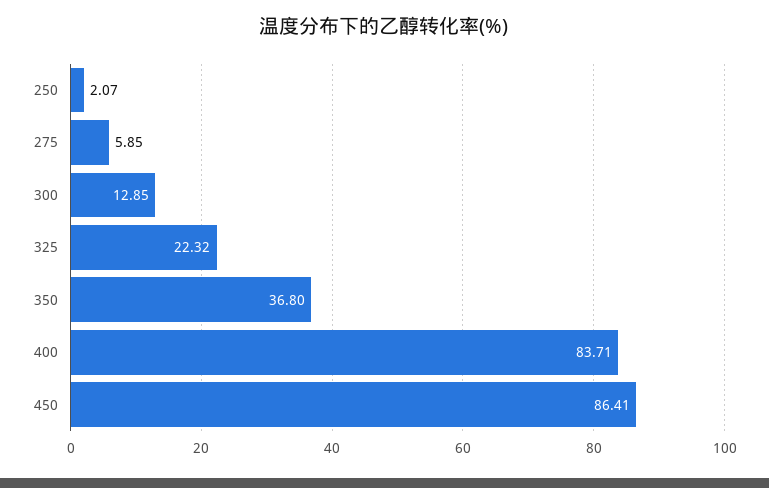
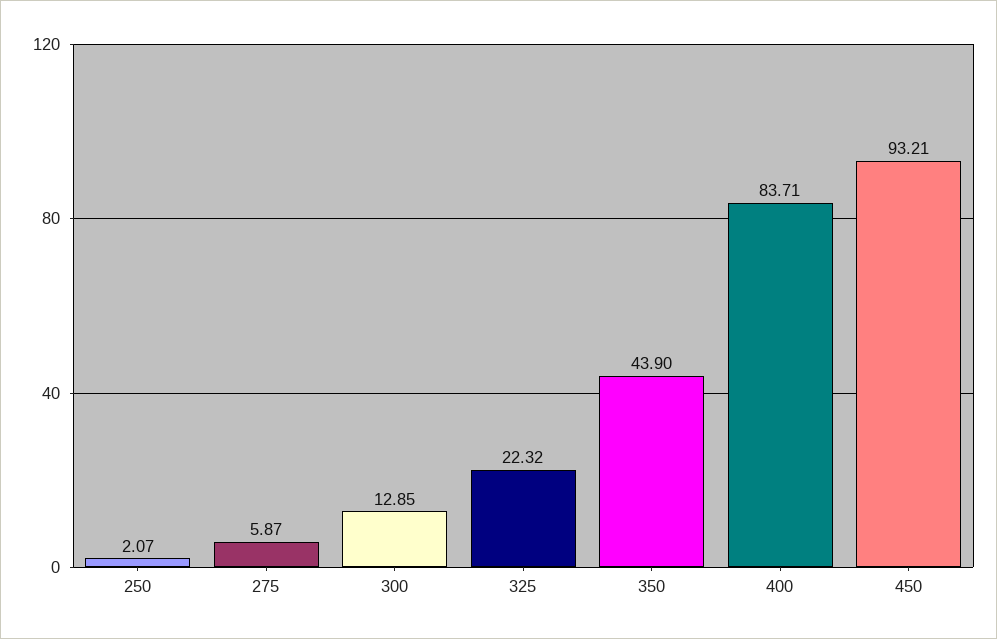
275: 5.85 -> 5.87
350: 36.8 -> 43.9
450: 86.41 -> 93.21

